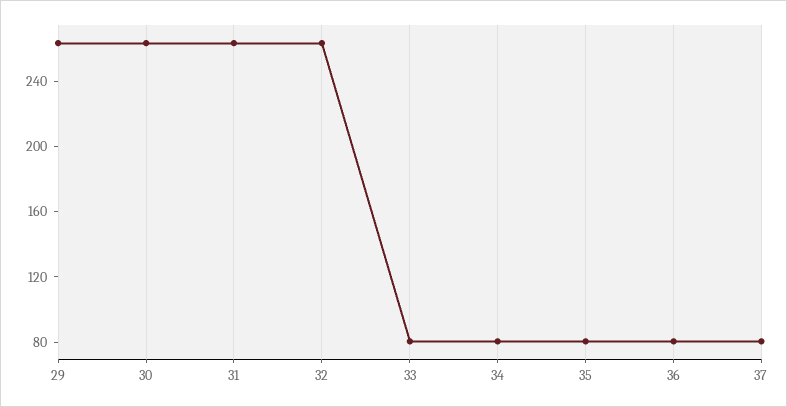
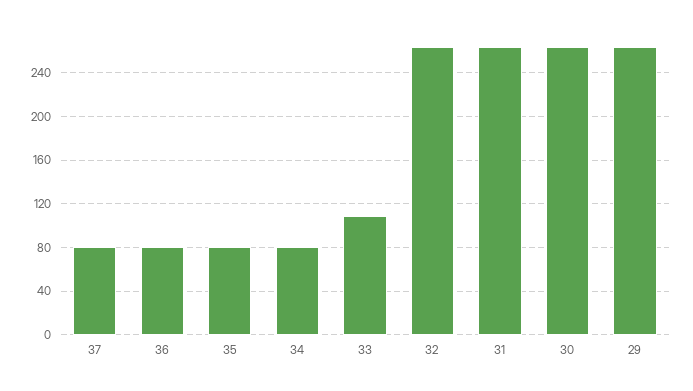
33: 80 -> 110

